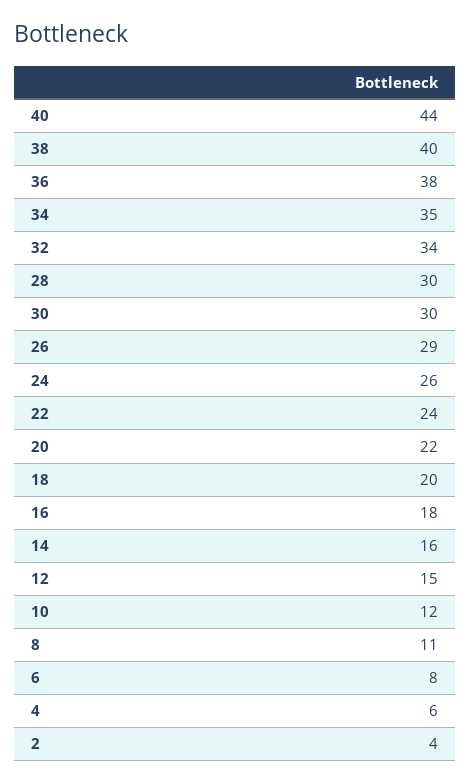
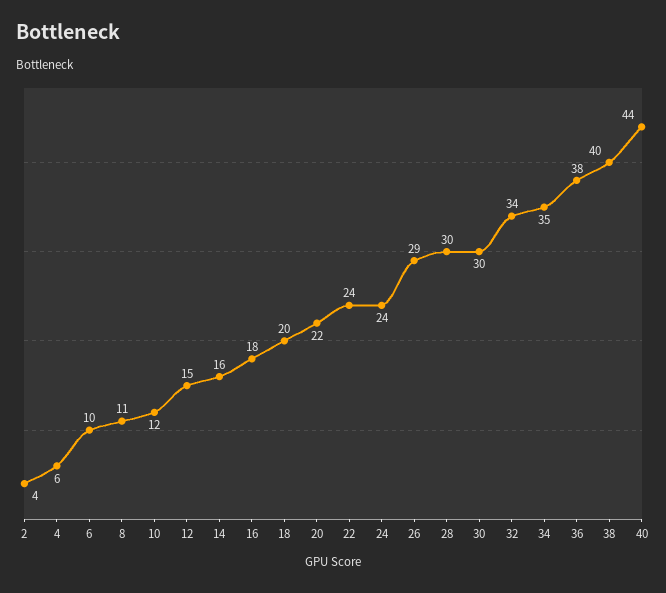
24: 26 -> 24
6: 8 -> 10

